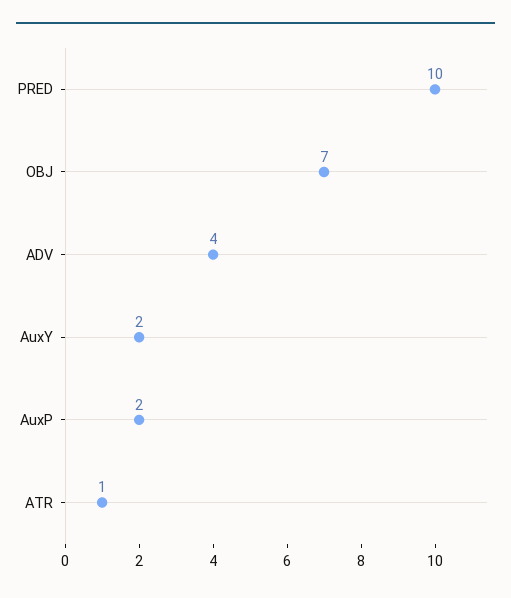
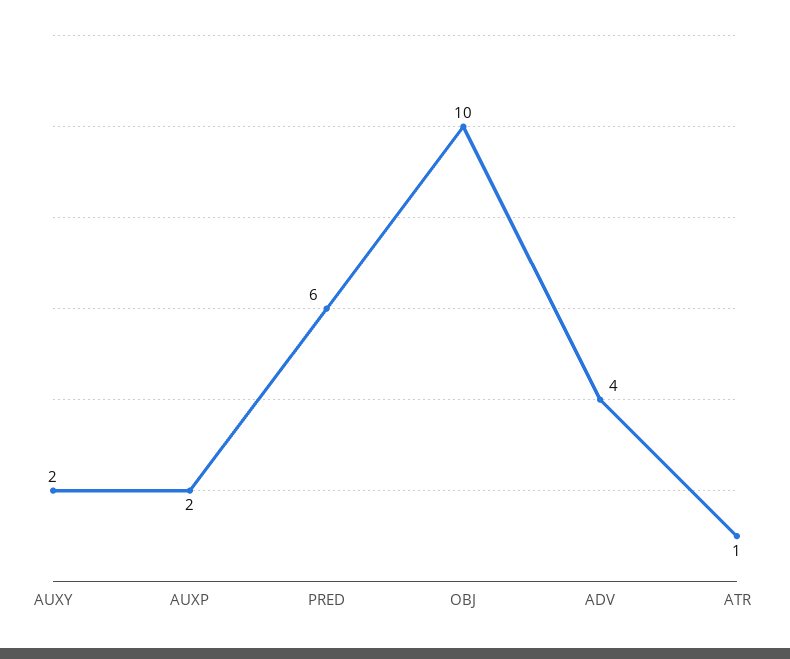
PRED: 10 -> 6
OBJ: 7 -> 10

